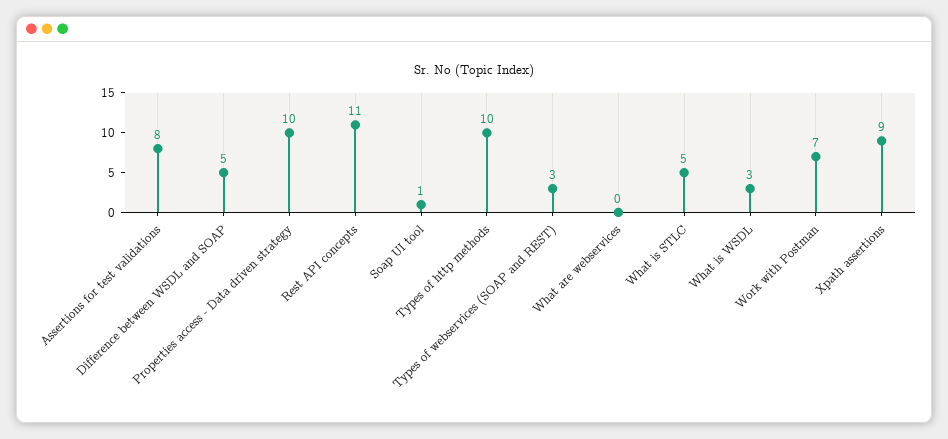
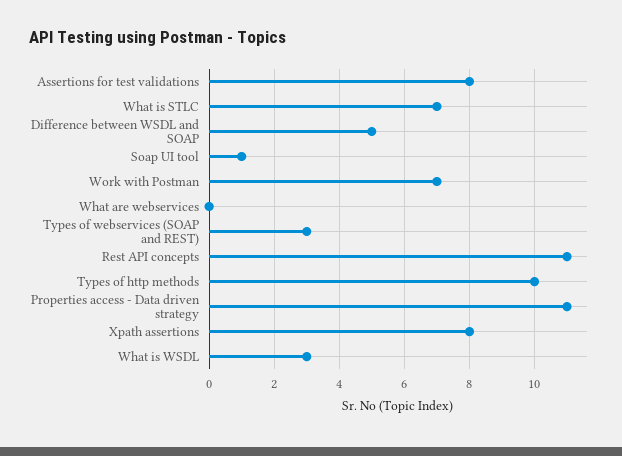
Properties access - Data driven strategy: 10 -> 11
What is STLC: 5 -> 7
Xpath assertions: 9 -> 8

